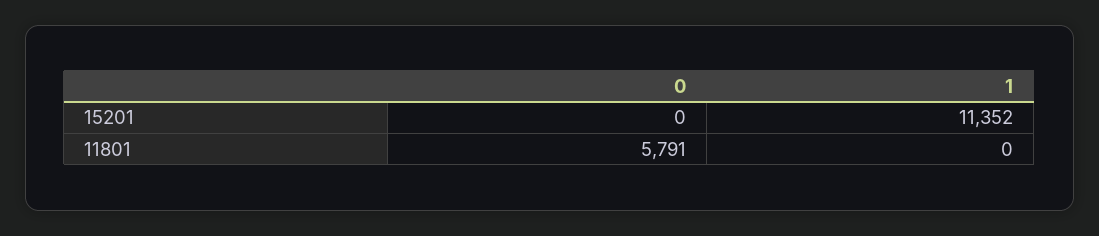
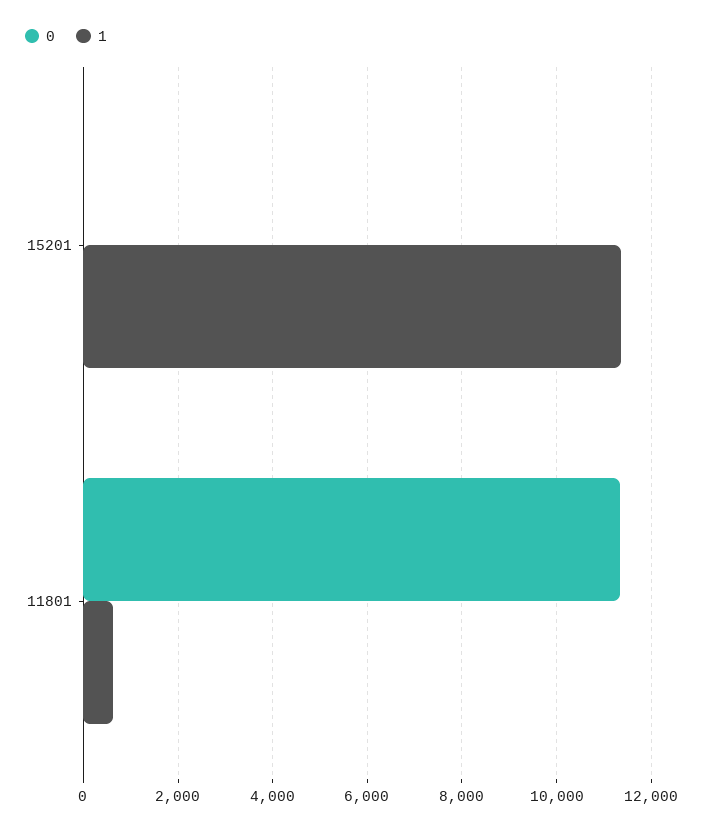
0, 11801: 5791 -> 11400
1, 11801: 0 -> 600

